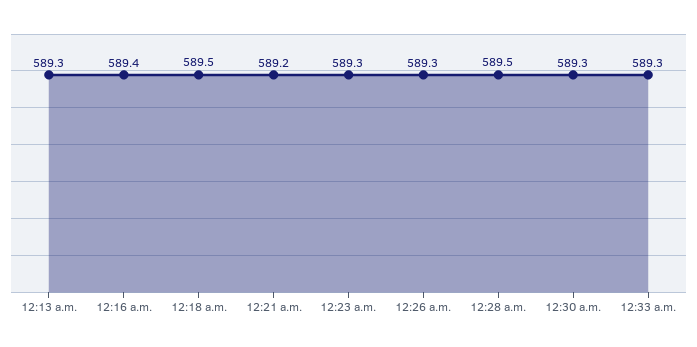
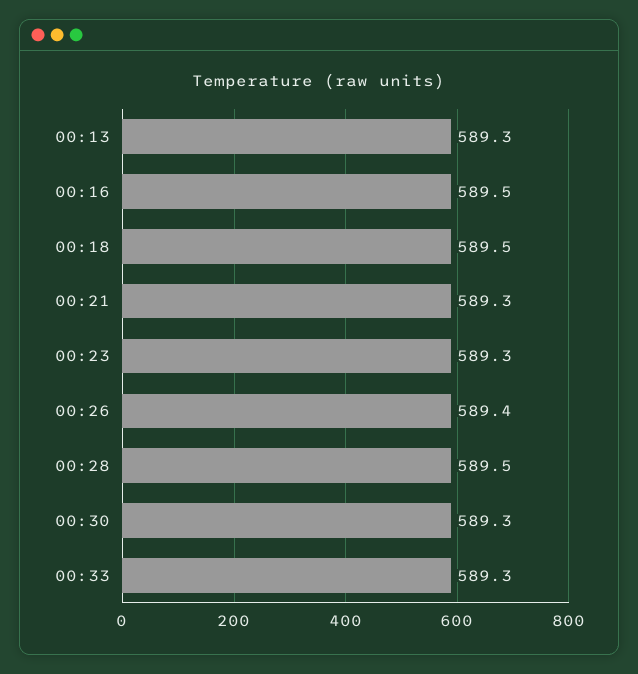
12:16 a.m.: 589.4 -> 589.5
12:21 a.m.: 589.2 -> 589.3
12:26 a.m.: 589.3 -> 589.4

